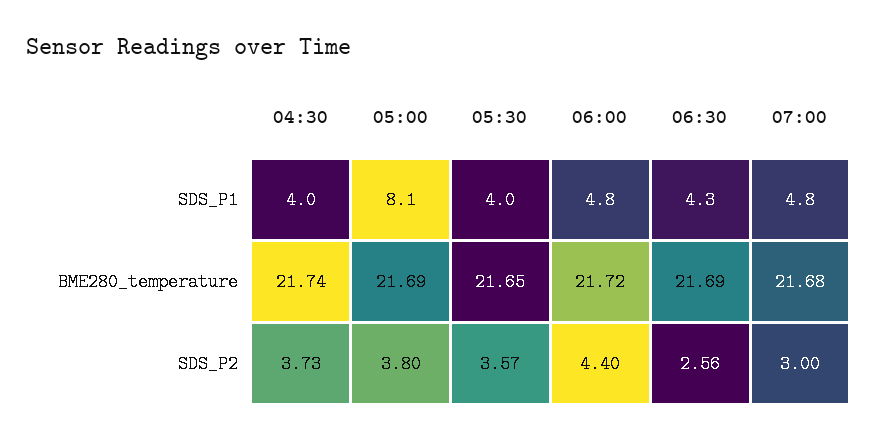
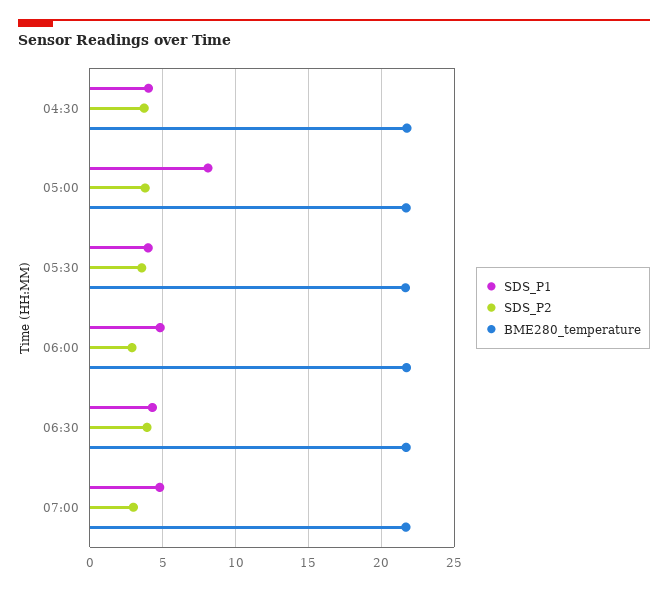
SDS_P2, 06:00: 4.4 -> 3
SDS_P2, 06:30: 2.56 -> 4

